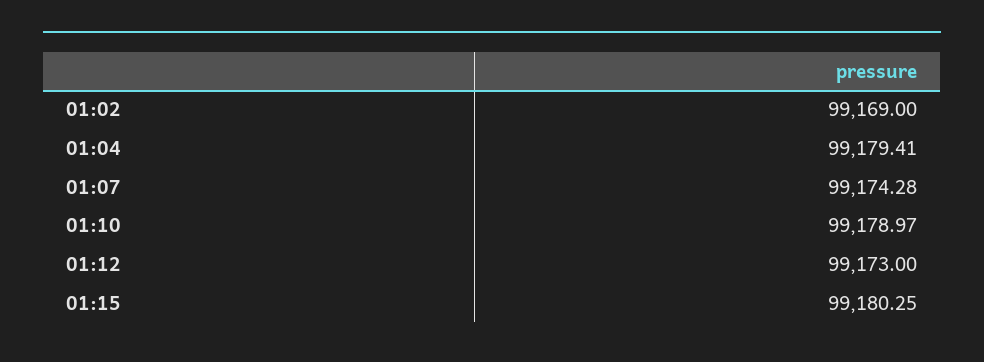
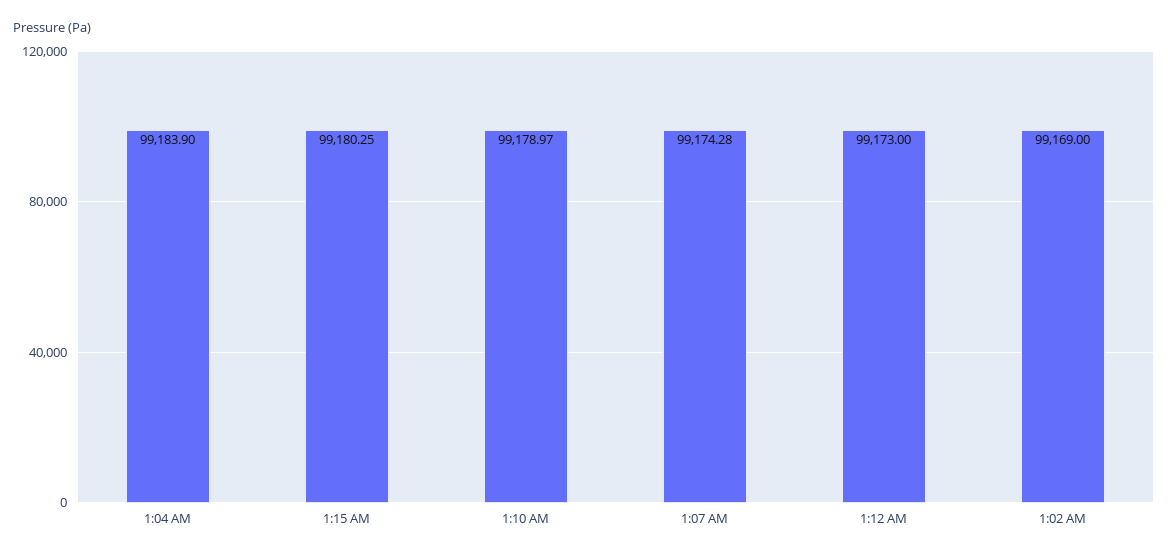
01:04: 99179.41 -> 99183.9

